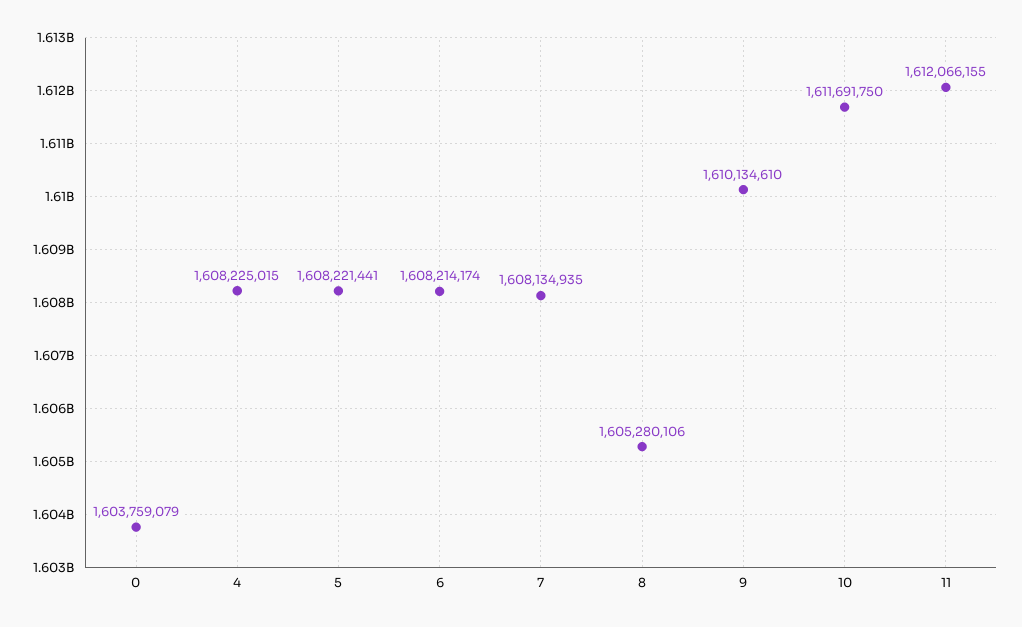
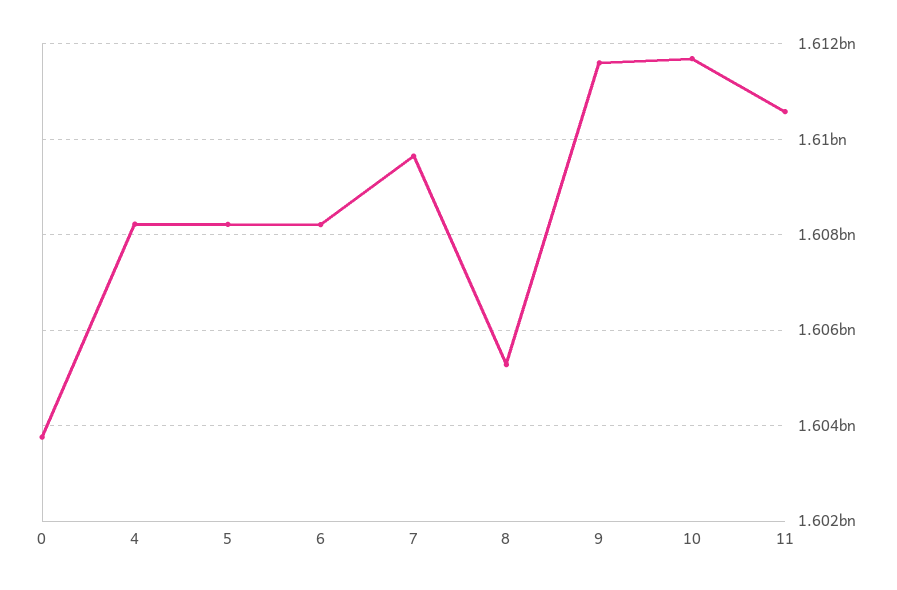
7: 1608134935 -> 1609600000
9: 1610134610 -> 1611600000
11: 1612066155 -> 1610600000

